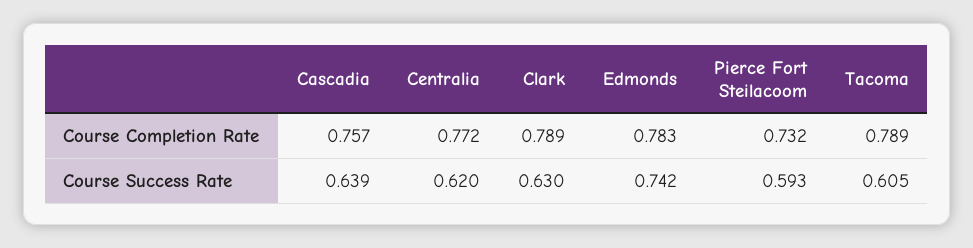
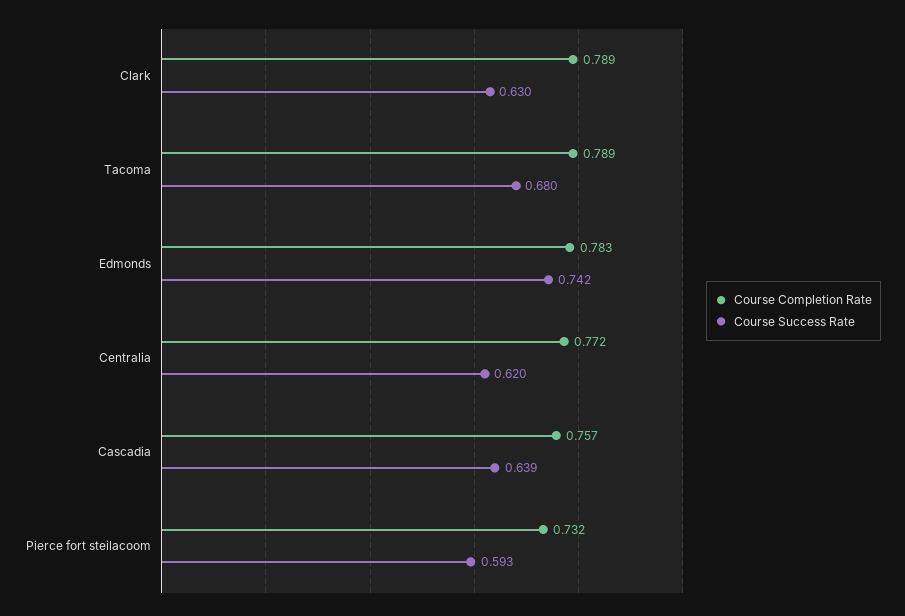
Course Success Rate, Tacoma: 0.605 -> 0.68

